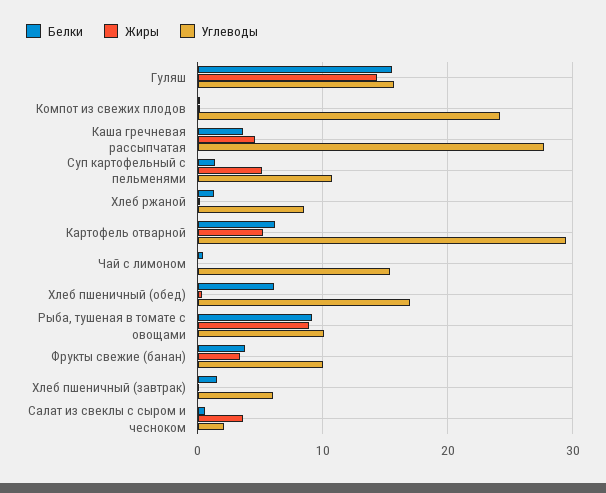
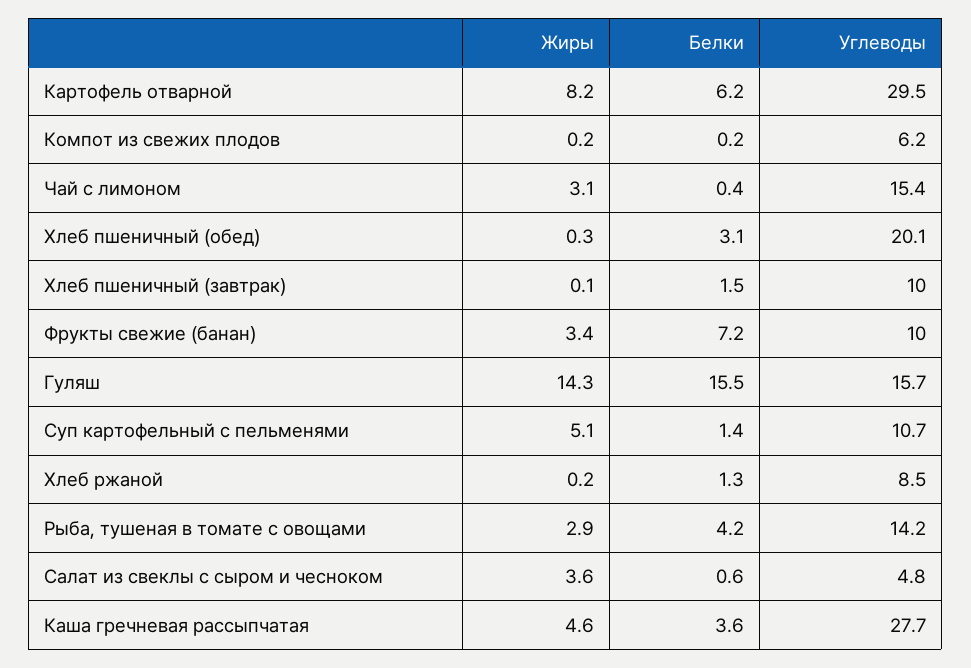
Углеводы, Компот из свежих плодов: 24 -> 6.2
Жиры, Картофель отварной: 5 -> 8.2
Жиры, Чай с лимоном: 0 -> 3.1
Белки, Хлеб пшеничный (обед): 6 -> 3.1
Углеводы, Хлеб пшеничный (обед): 17 -> 20.1
Белки, Рыба, тушеная в томате с овощами: 9 -> 4.2
Жиры, Рыба, тушеная в томате с овощами: 9 -> 2.9
Углеводы, Рыба, тушеная в томате с овощами: 10 -> 14.2
Белки, Фрукты свежие (банан): 4 -> 7.2
Углеводы, Хлеб пшеничный (завтрак): 6 -> 10
Углеводы, Салат из свеклы с сыром и чесноком: 2 -> 4.8

